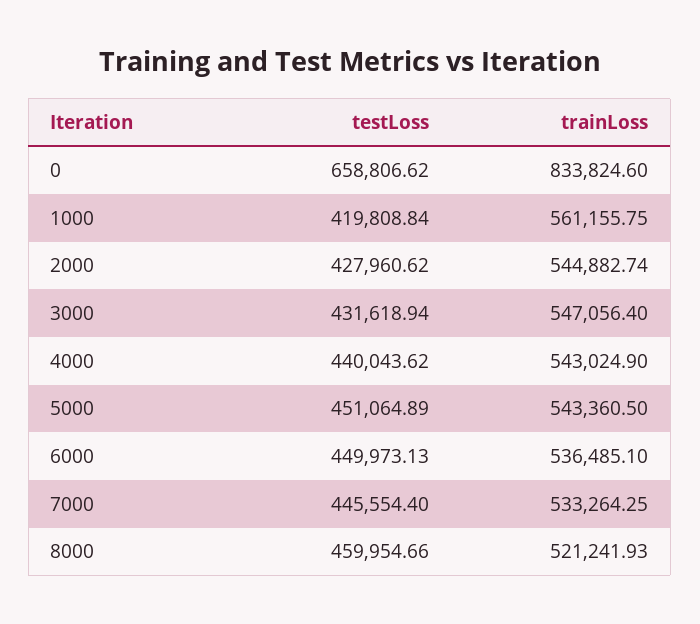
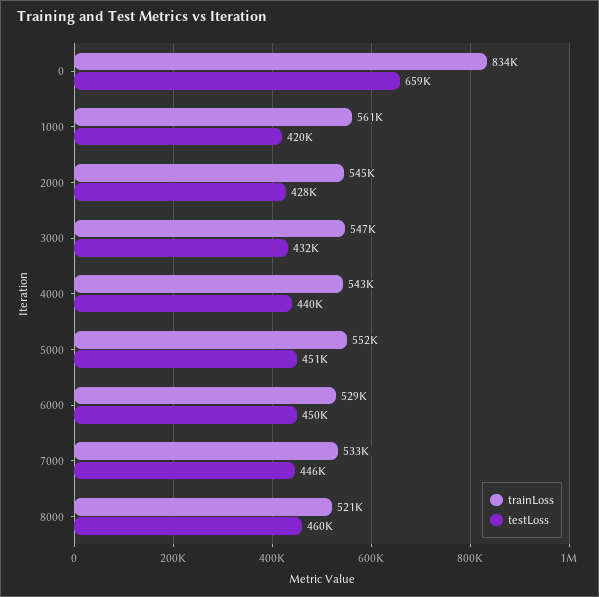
trainLoss, 5000: 543360.5 -> 552000
trainLoss, 6000: 536485.1 -> 529000

